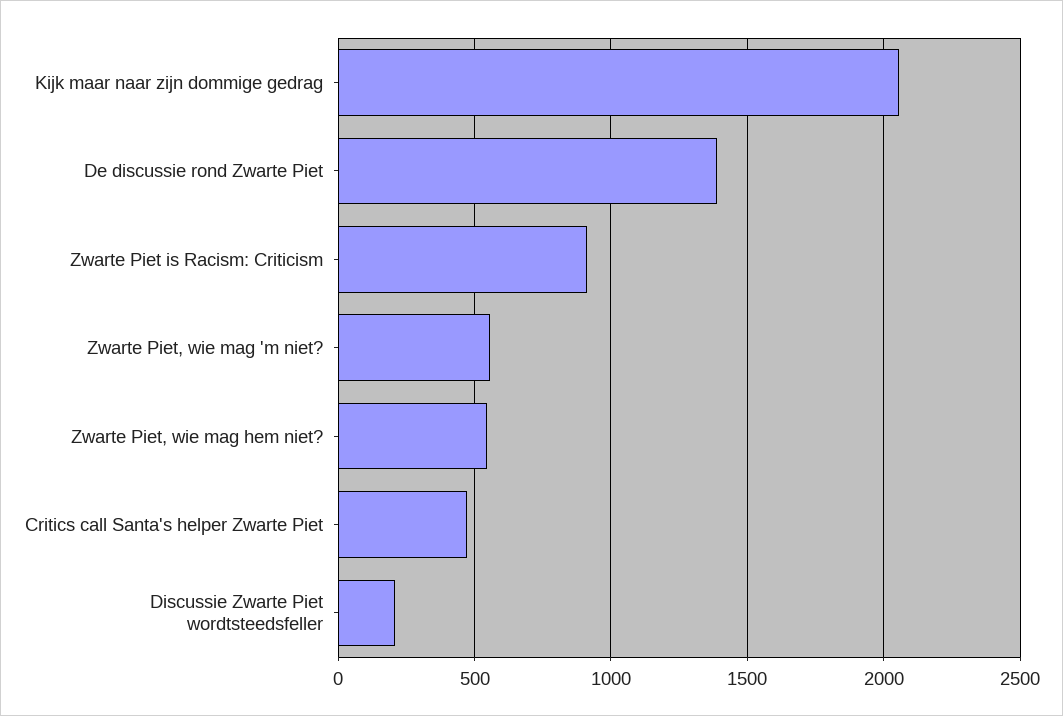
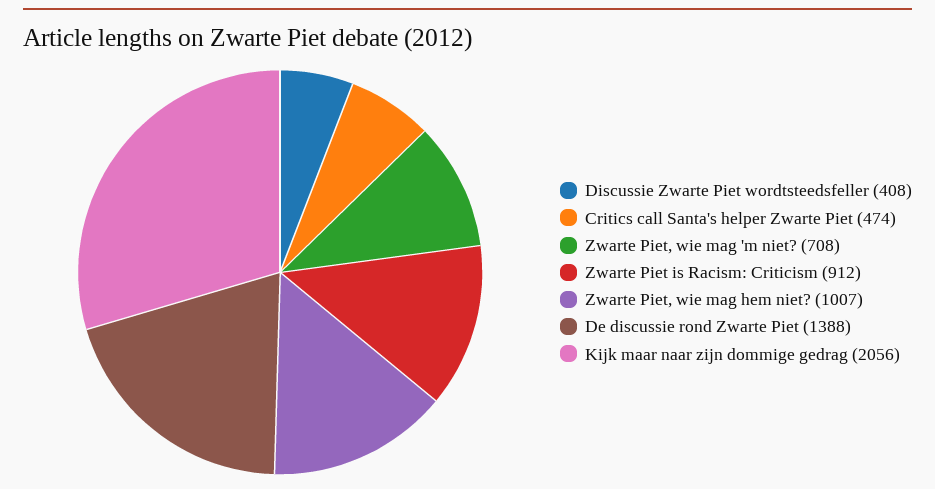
Zwarte Piet, wie mag 'm niet?: 550 -> 708
Zwarte Piet, wie mag hem niet?: 550 -> 1007
Discussie Zwarte Piet wordtsteedsfeller: 200 -> 408

